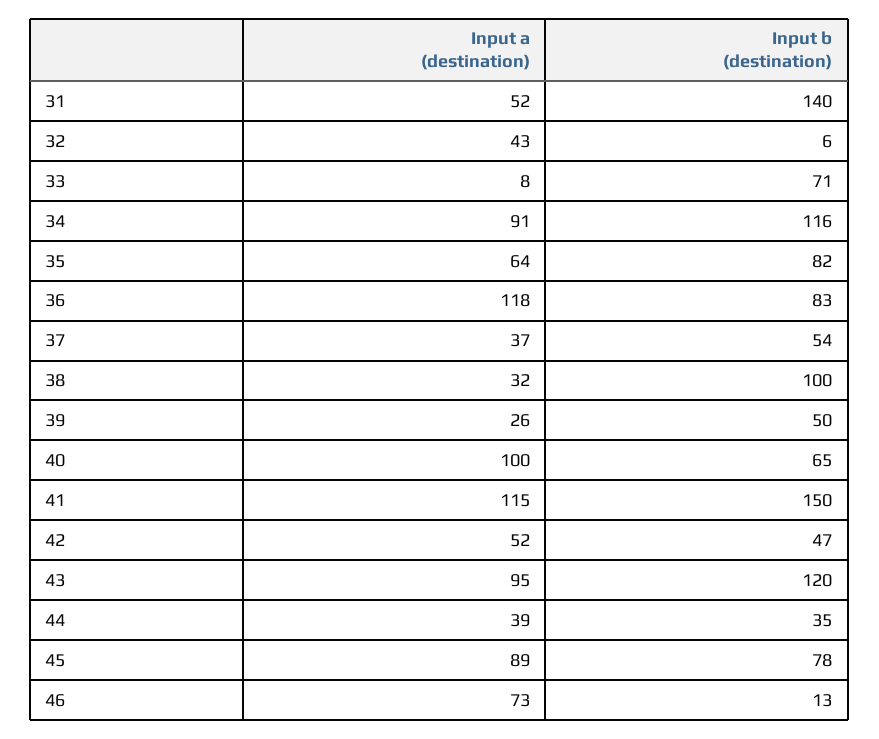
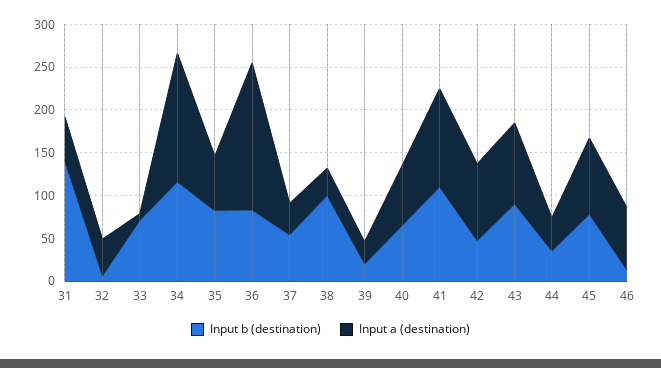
Input a (destination), 34: 91 -> 150
Input a (destination), 36: 118 -> 170
Input b (destination), 39: 50 -> 20
Input a (destination), 40: 100 -> 70
Input b (destination), 41: 150 -> 110
Input a (destination), 42: 52 -> 90
Input b (destination), 43: 120 -> 90

